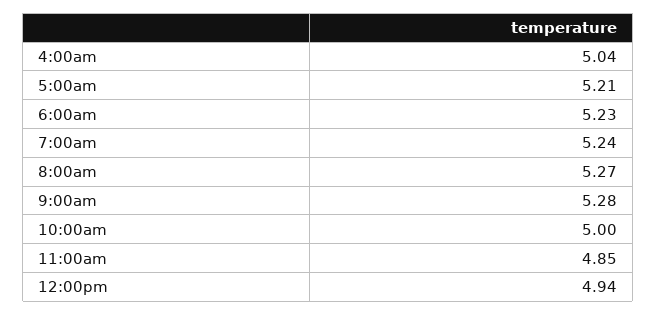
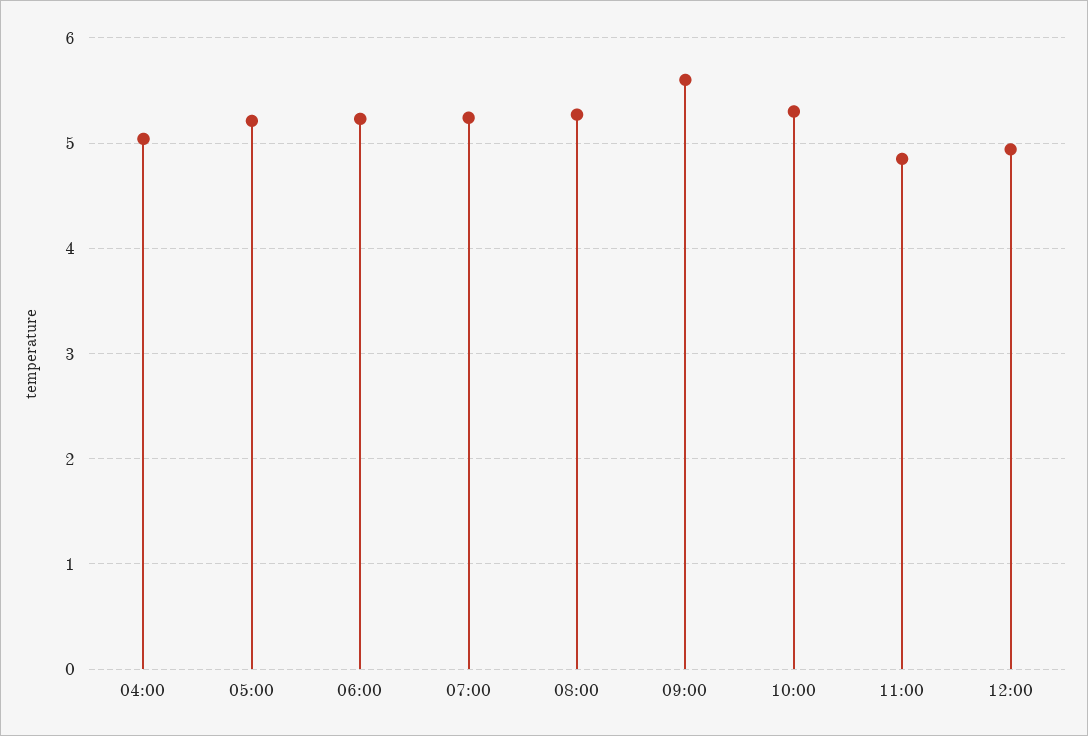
9:00am: 5.28 -> 5.6
10:00am: 5 -> 5.3

